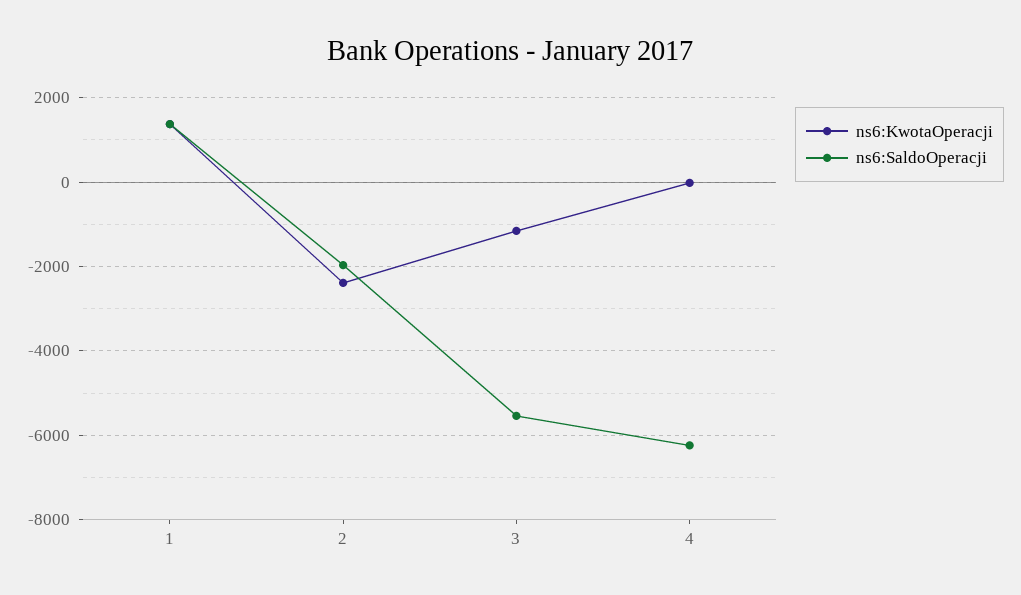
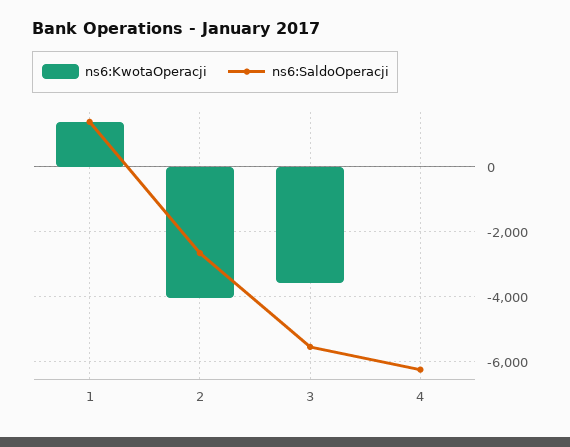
ns6:KwotaOperacji, 2: -2400 -> -4000
ns6:SaldoOperacji, 2: -2000 -> -2600
ns6:KwotaOperacji, 3: -1200 -> -3600

